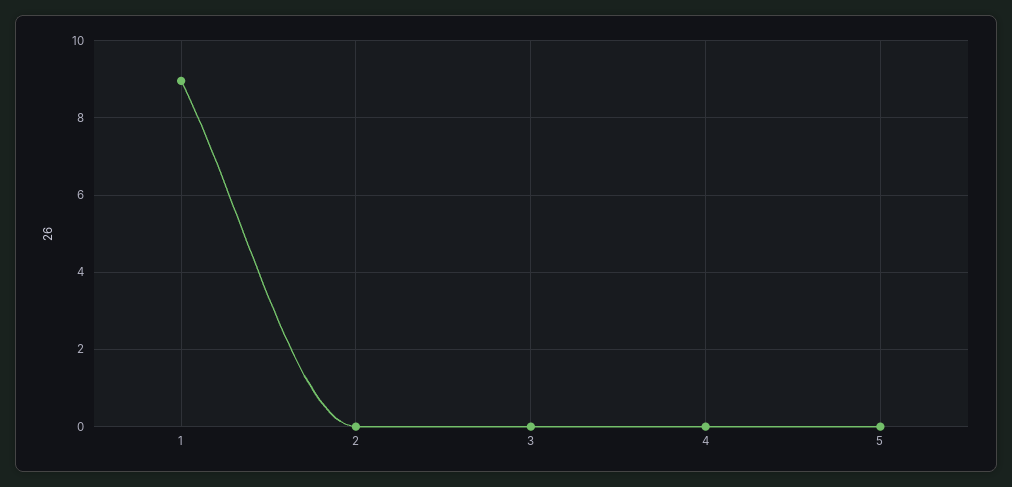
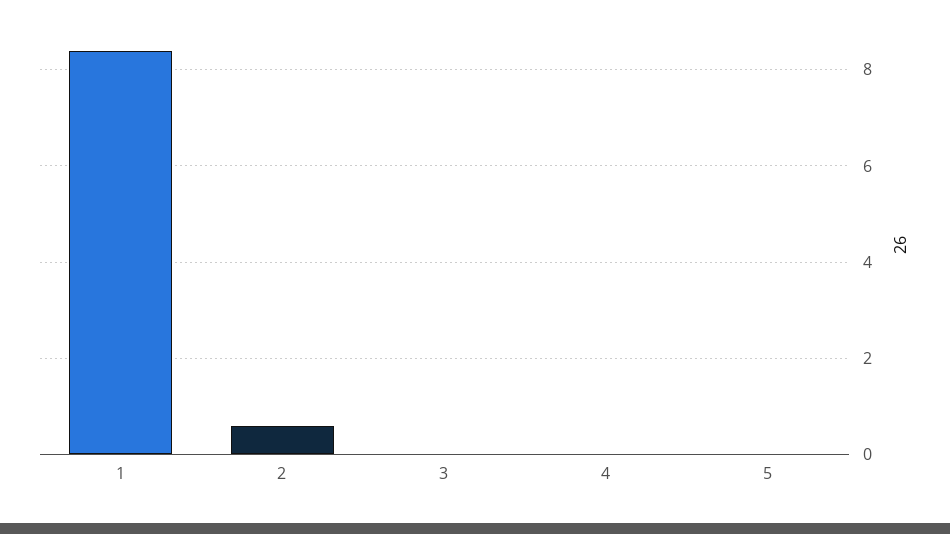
1: 9 -> 8.4
2: 0 -> 0.6

